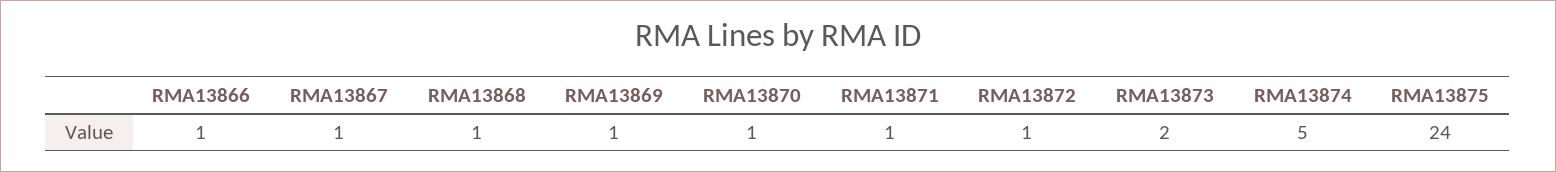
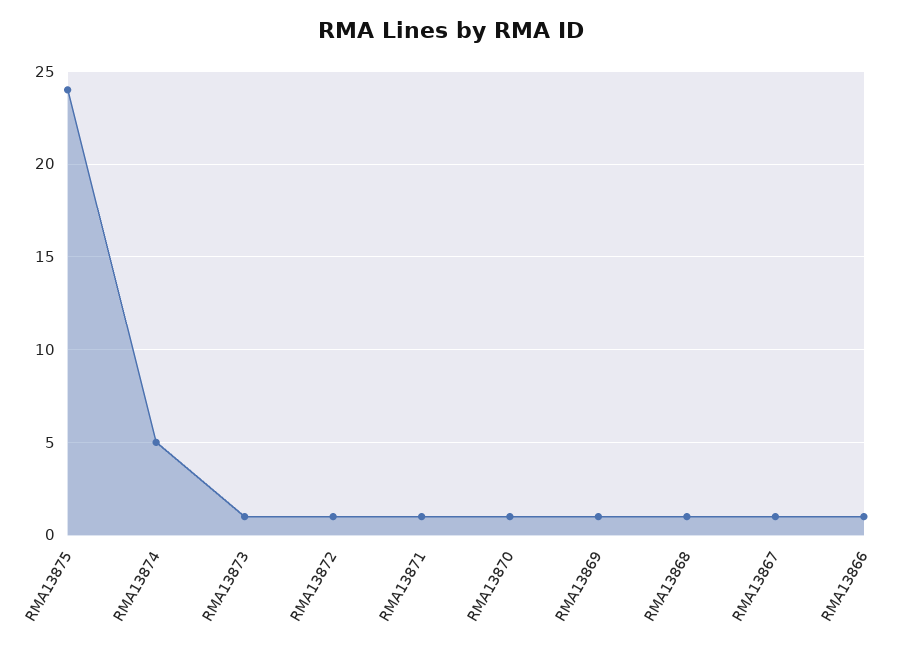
RMA13873: 2 -> 1

